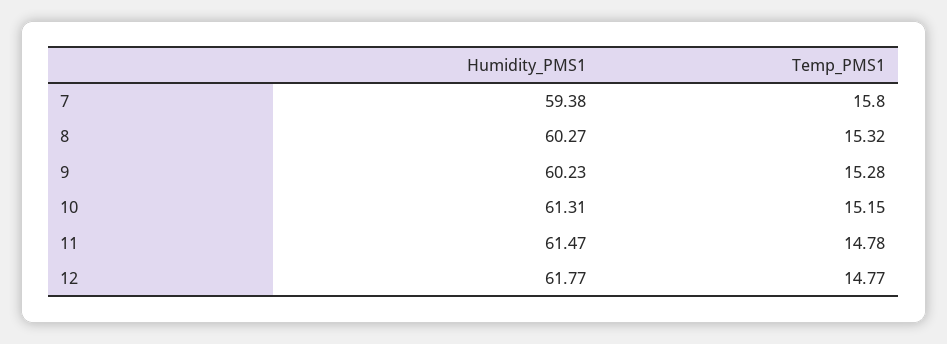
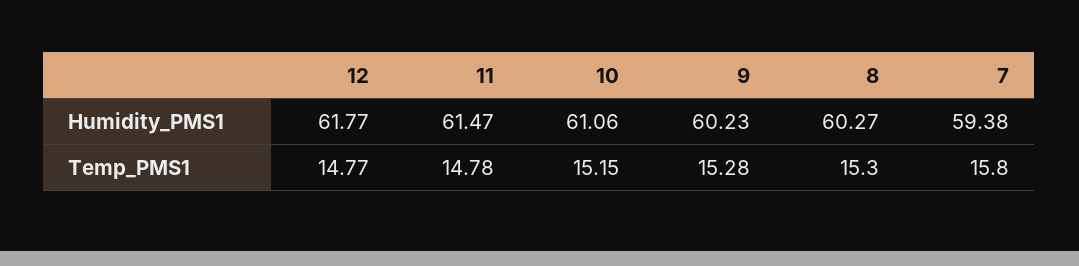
Temp_PMS1, 8: 15.32 -> 15.3
Humidity_PMS1, 10: 61.31 -> 61.06

